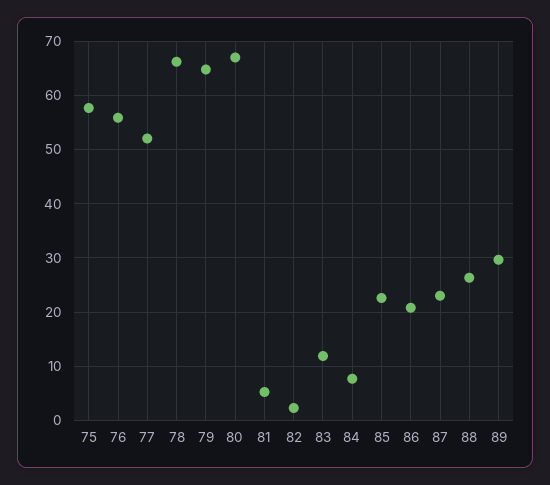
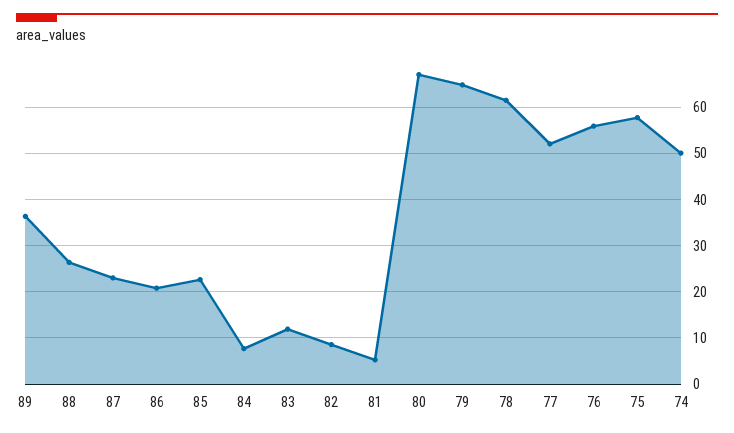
78: 66 -> 62
82: 2 -> 8
89: 30 -> 36
74: none -> 50

